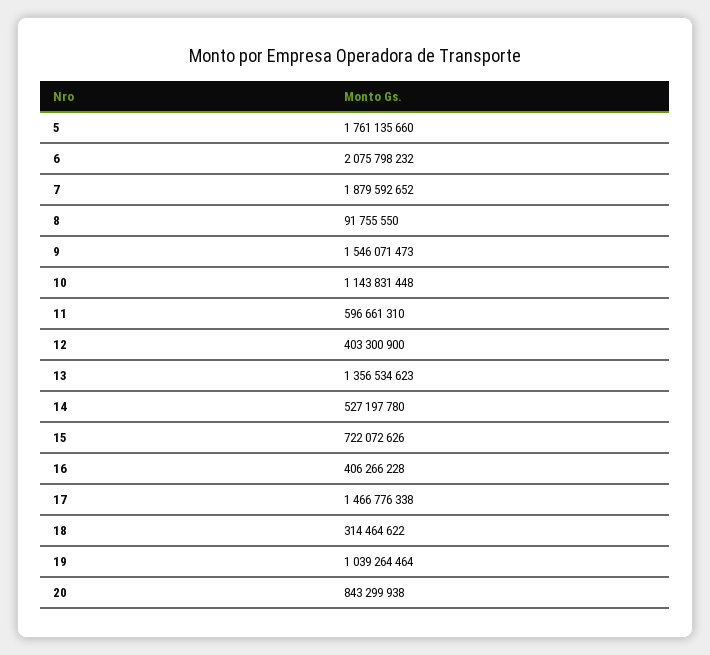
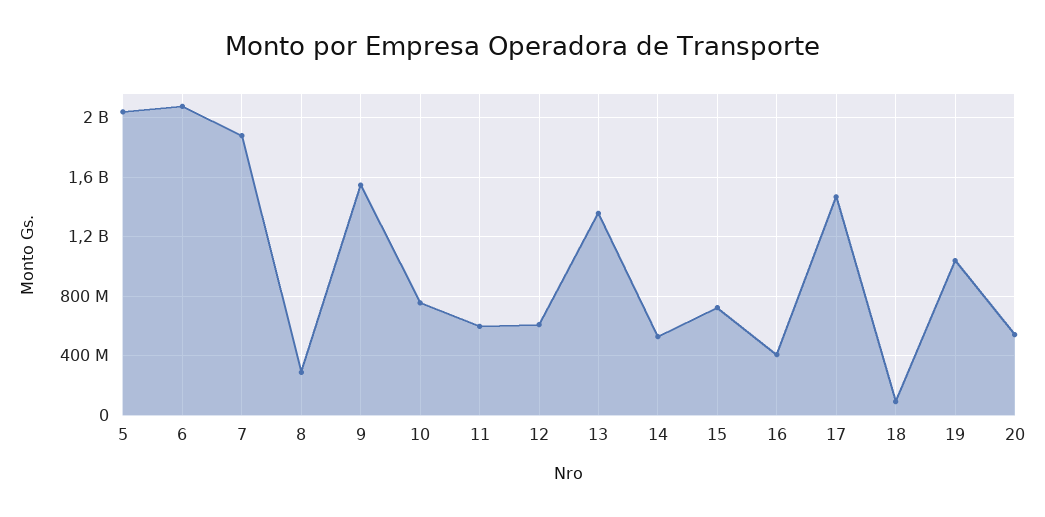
5: 1761135660 -> 2050000000
8: 91755550 -> 300000000
10: 1143831448 -> 750000000
12: 403300900 -> 600000000
18: 314464622 -> 100000000
20: 843299938 -> 550000000

